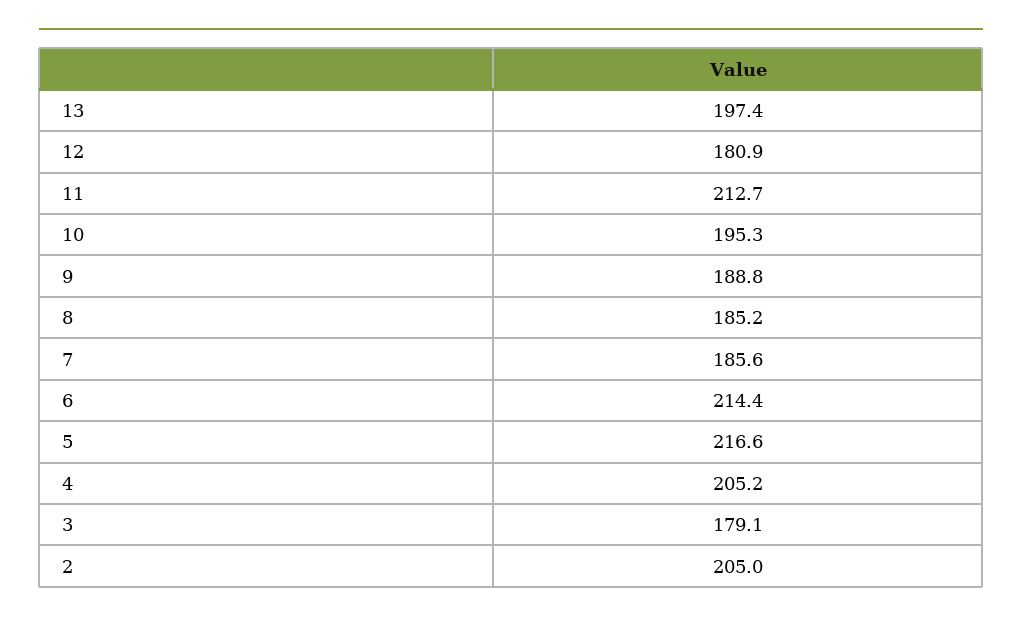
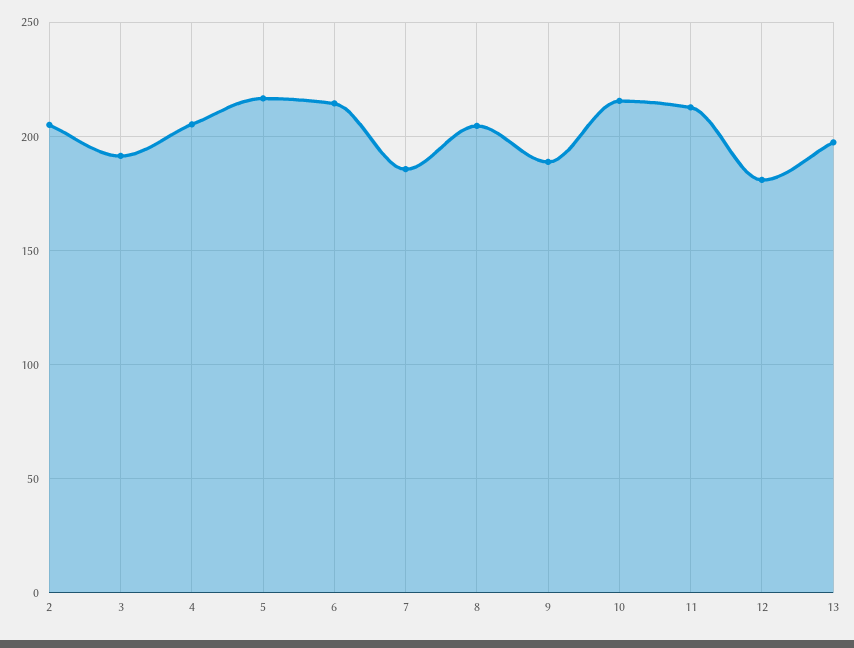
10: 195.3 -> 215
8: 185.2 -> 205
3: 179.1 -> 190

